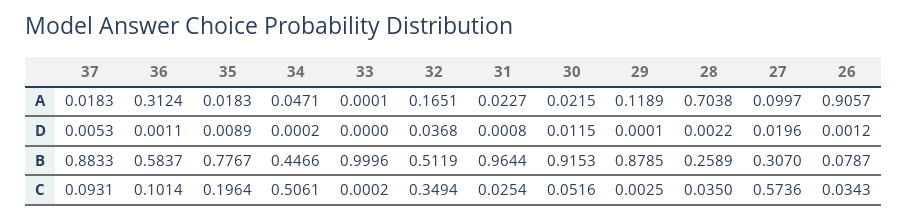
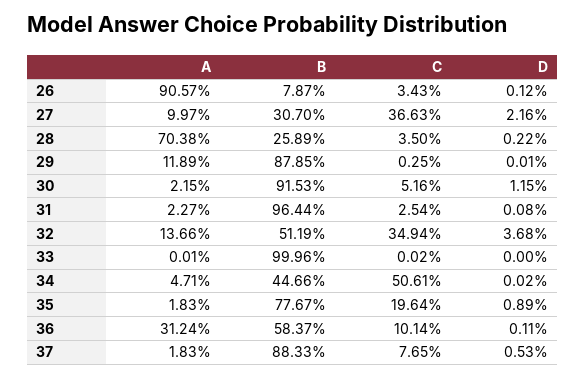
32, A: 0.1651 -> 0.1366
27, D: 0.0196 -> 0.0216
37, C: 0.0931 -> 0.0765
27, C: 0.5736 -> 0.3663

